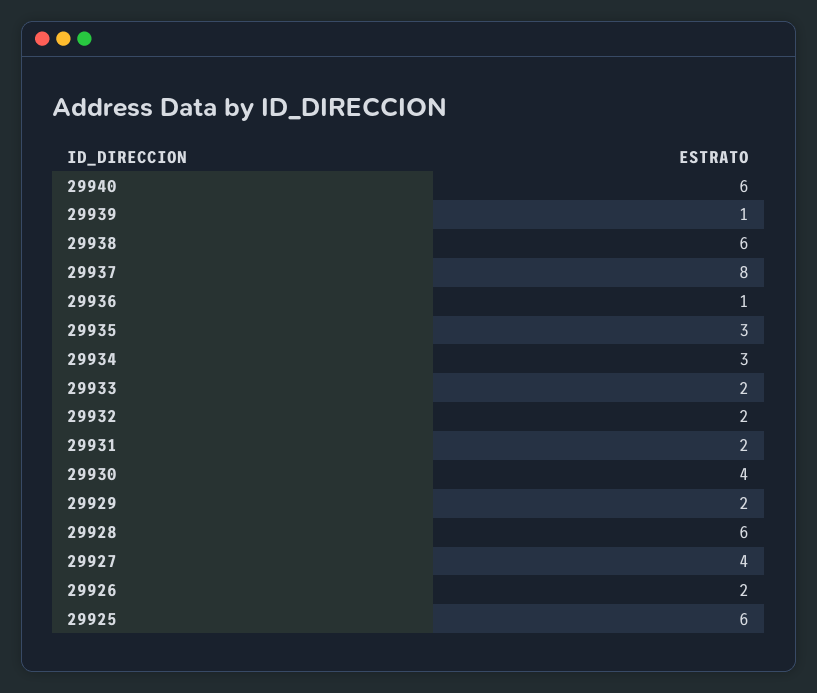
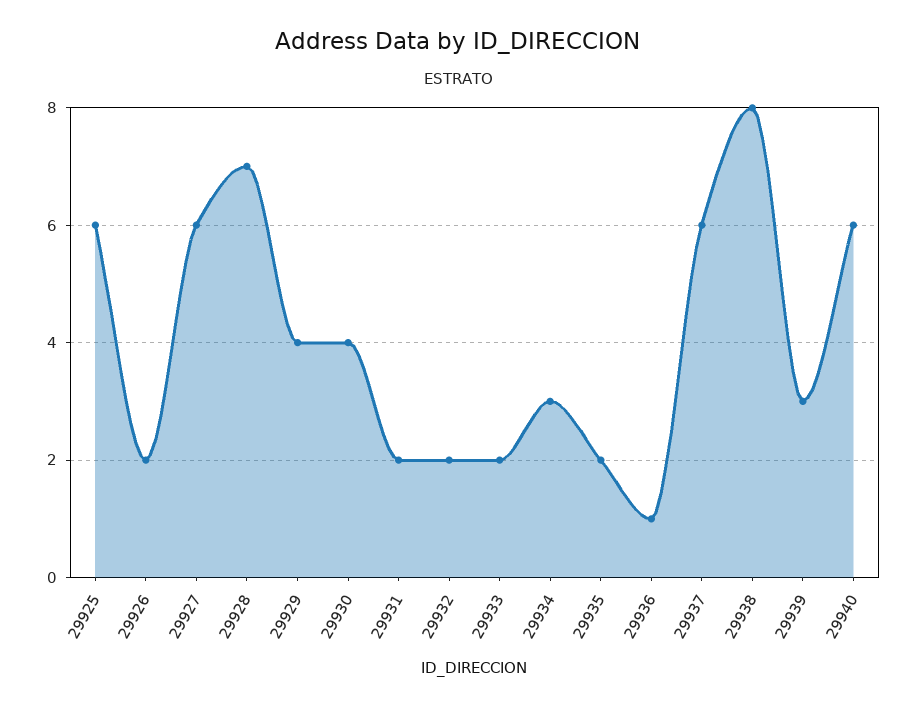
29939: 1 -> 3
29938: 6 -> 8
29937: 8 -> 6
29935: 3 -> 2
29929: 2 -> 4
29928: 6 -> 7
29927: 4 -> 6

